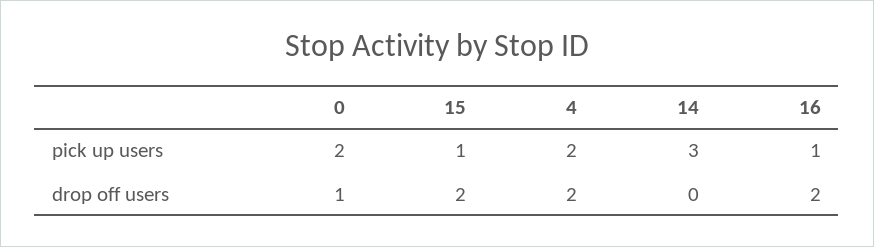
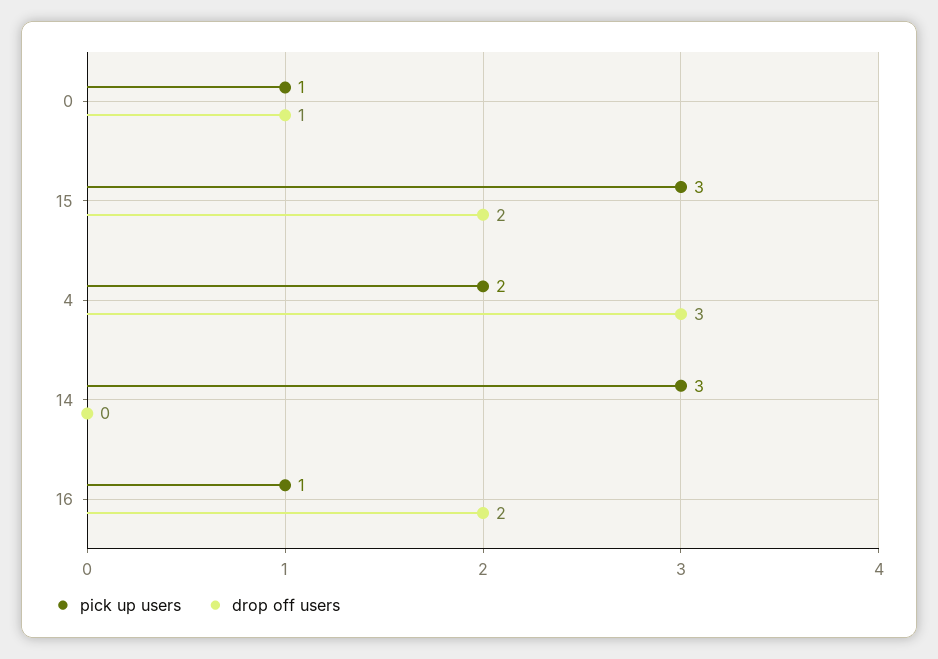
pick up users, 0: 2 -> 1
pick up users, 15: 1 -> 3
drop off users, 4: 2 -> 3

